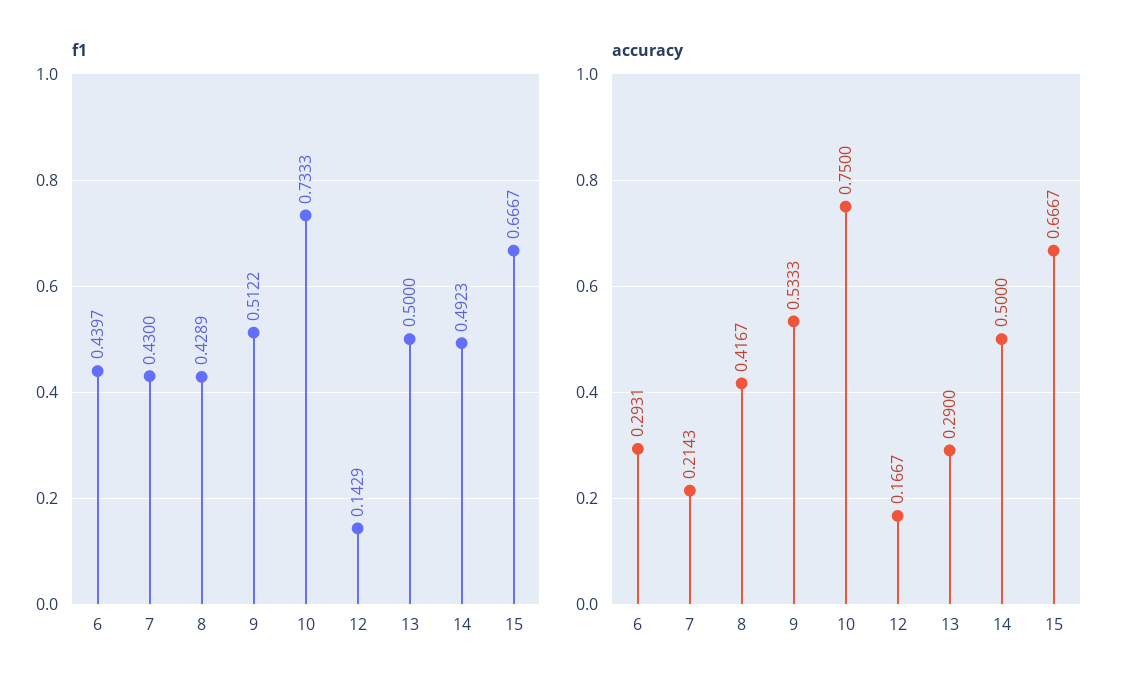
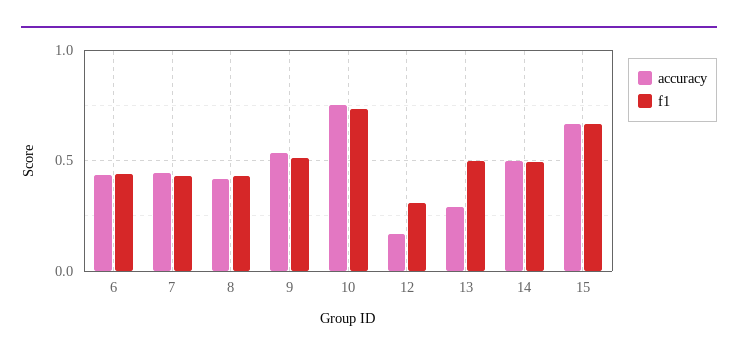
f1, 12: 0.1429 -> 0.3
accuracy, 6: 0.2931 -> 0.45
accuracy, 7: 0.2143 -> 0.45

